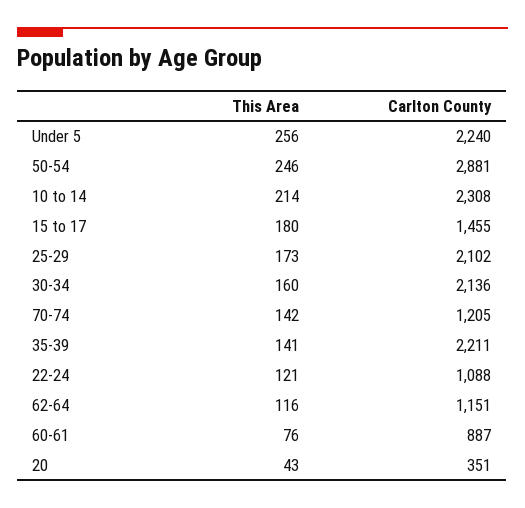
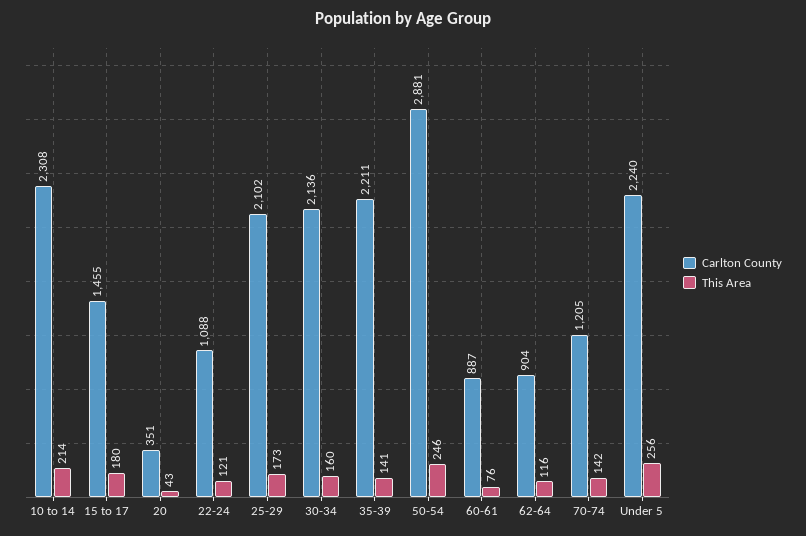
Carlton County, 62-64: 1151 -> 904

